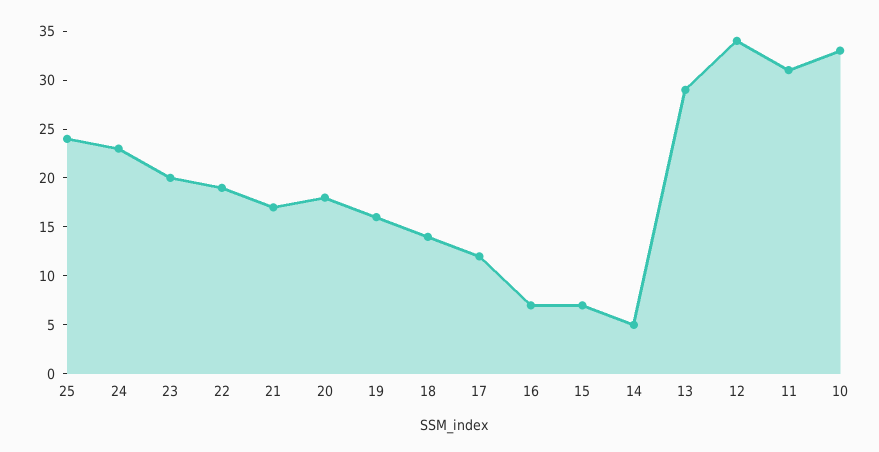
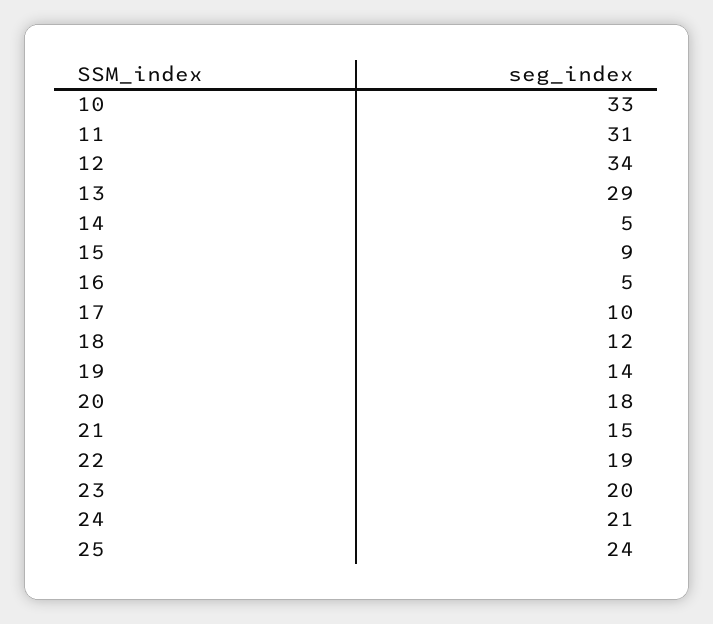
24: 23 -> 21
21: 17 -> 15
19: 16 -> 14
18: 14 -> 12
17: 12 -> 10
16: 7 -> 5
15: 7 -> 9

